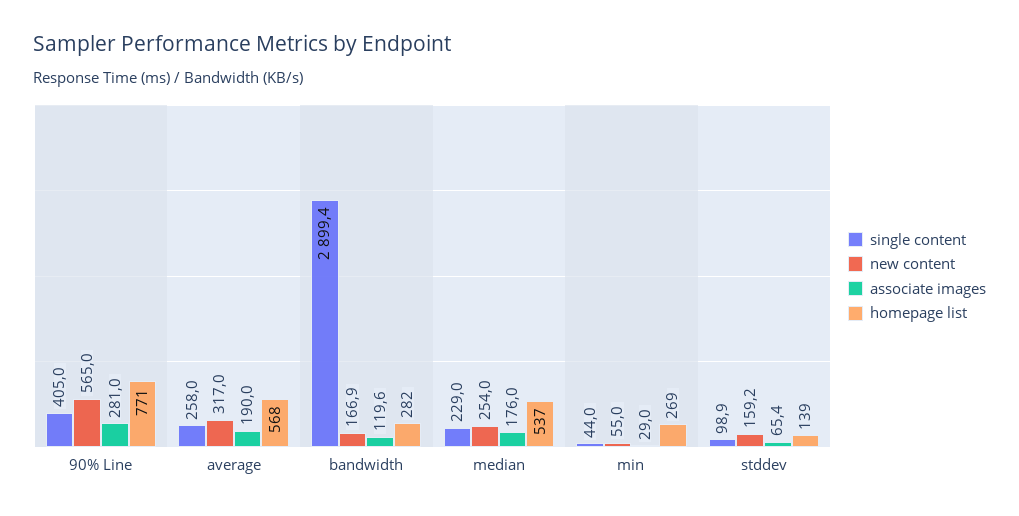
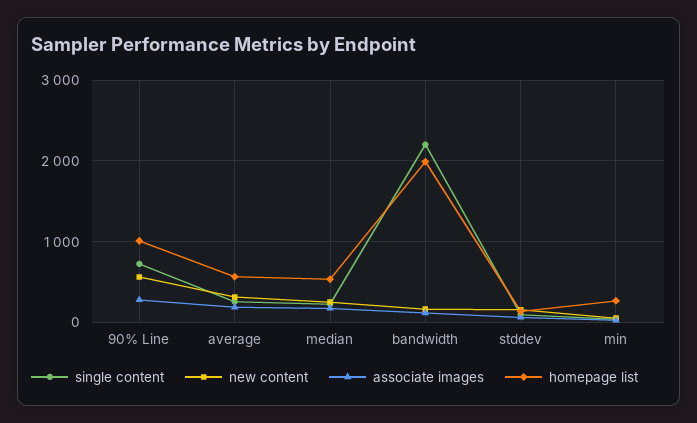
single content, 90% Line: 405 -> 700
homepage list, 90% Line: 771 -> 1000
single content, bandwidth: 2899.4 -> 2200
homepage list, bandwidth: 282 -> 2000

